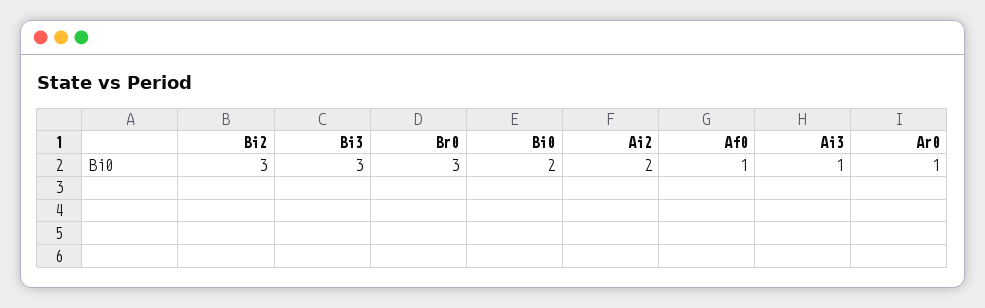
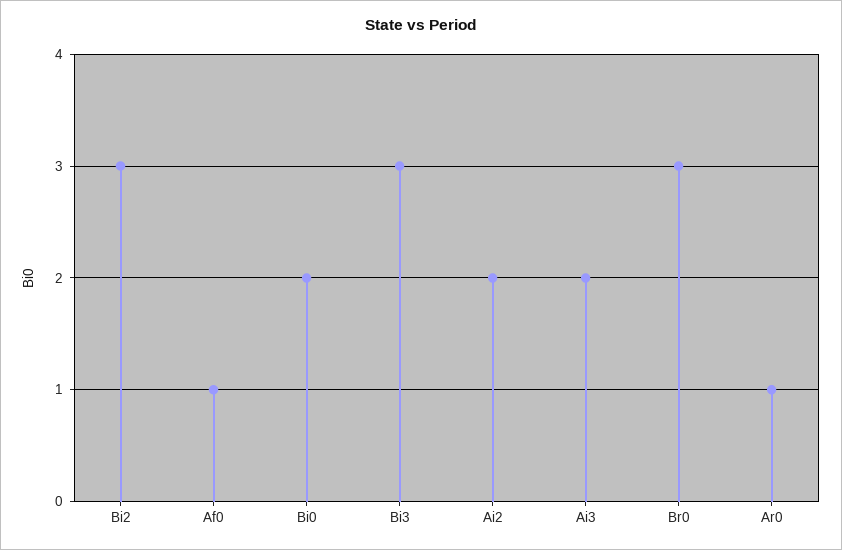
Ai3: 1 -> 2

